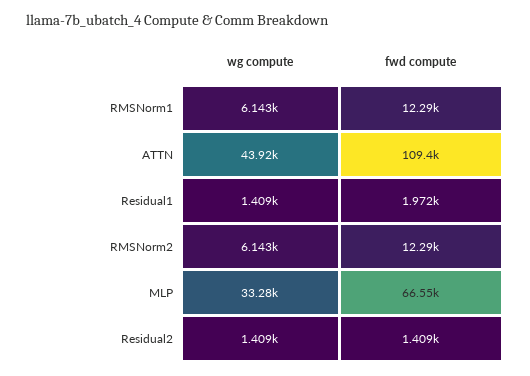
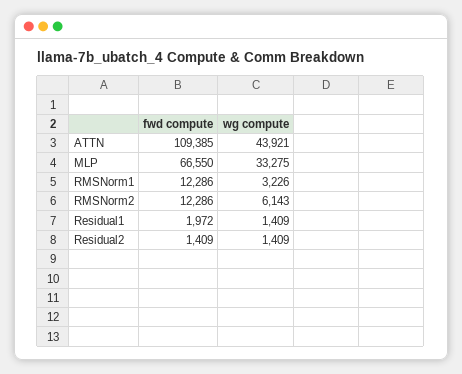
wg compute, RMSNorm1: 6143 -> 3226

